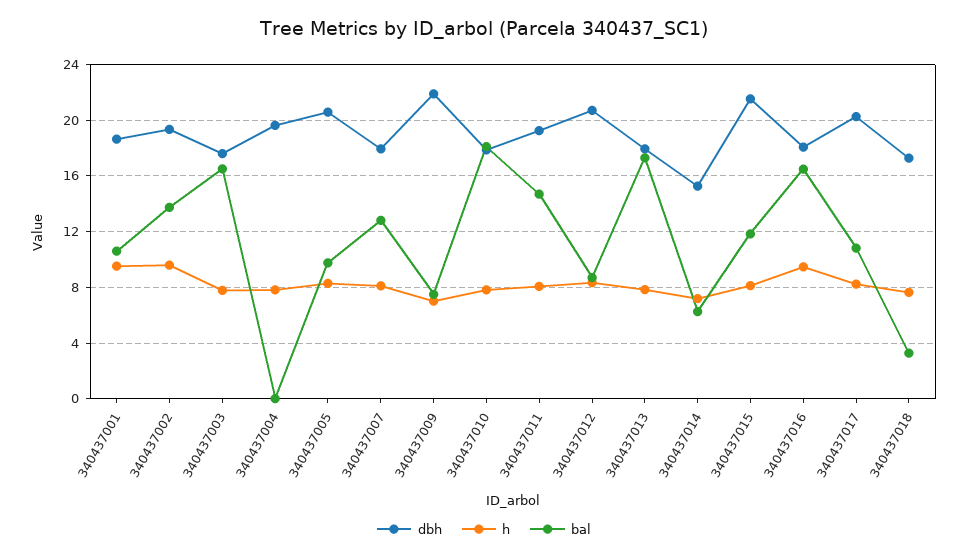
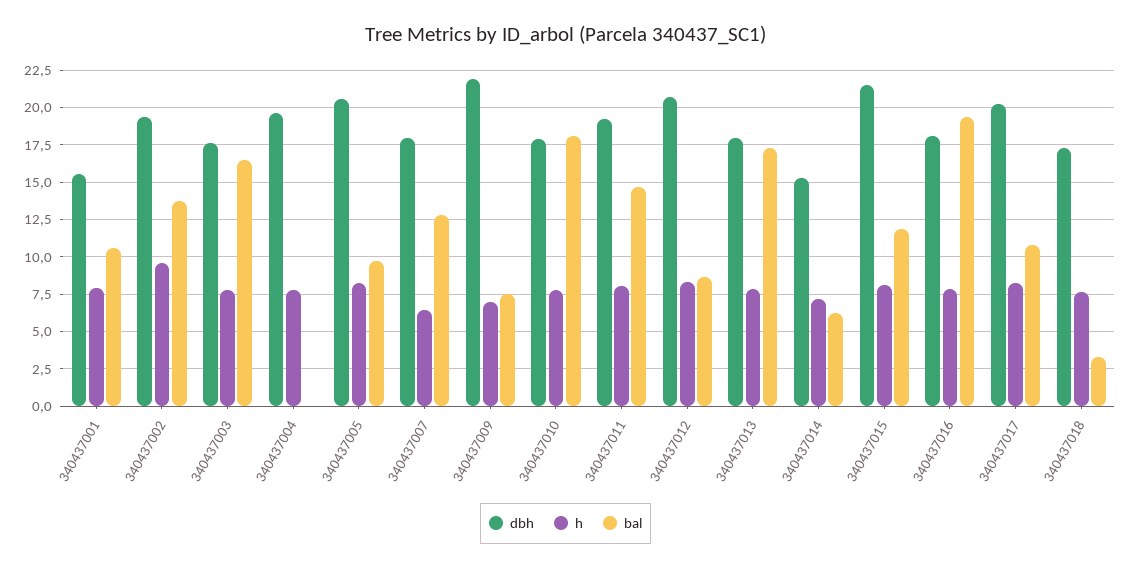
dbh, 340437001: 18.5 -> 15.5
h, 340437001: 9.5 -> 8
h, 340437007: 8 -> 6.5
h, 340437016: 9.5 -> 8
bal, 340437016: 16.5 -> 19.5

